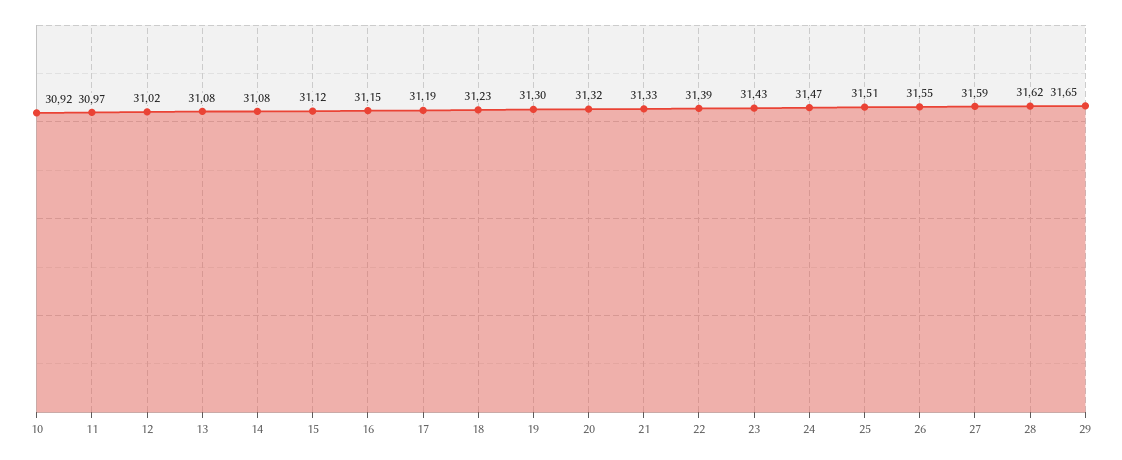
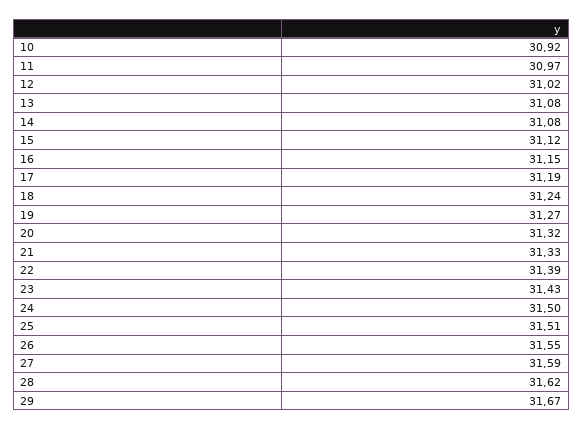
18: 31.23 -> 31.24
19: 31.3 -> 31.27
24: 31.47 -> 31.5
29: 31.65 -> 31.67

